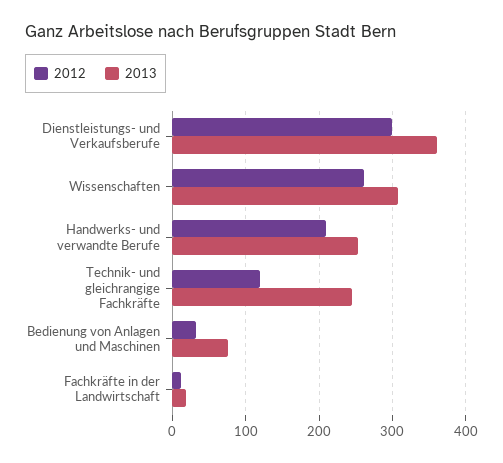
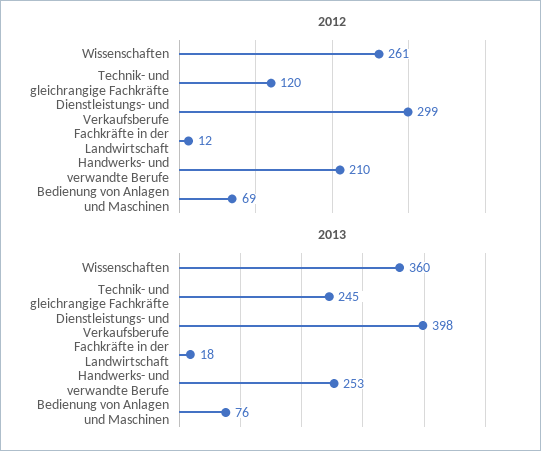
2013, Dienstleistungs- und Verkaufsberufe: 360 -> 398
2013, Wissenschaften: 310 -> 360
2012, Bedienung von Anlagen und Maschinen: 30 -> 69

